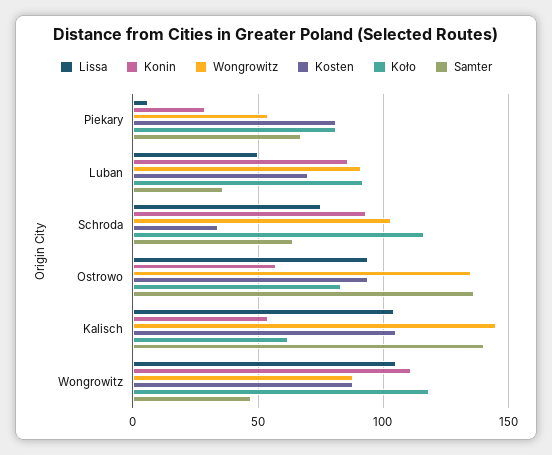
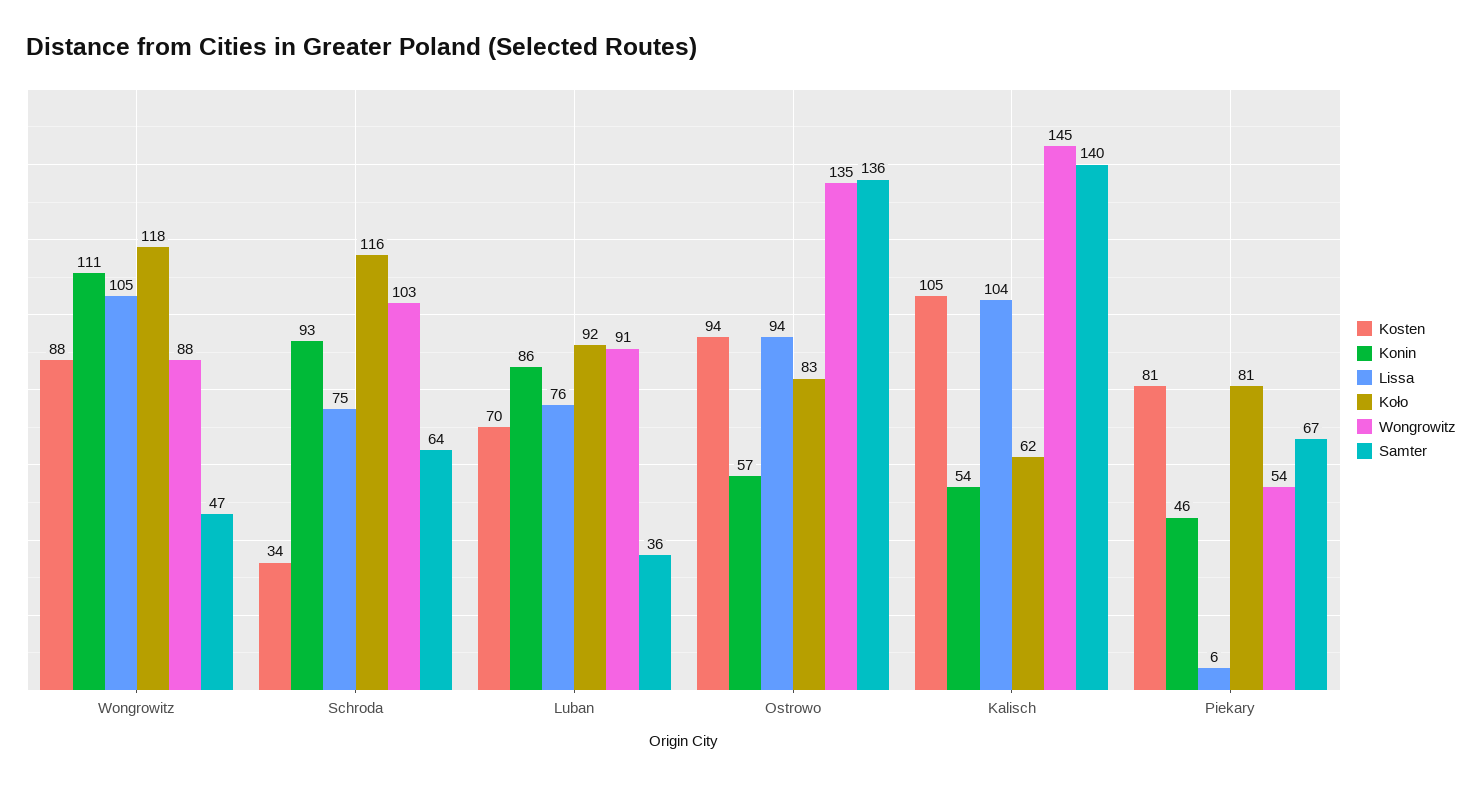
Konin, Piekary: 30 -> 46
Lissa, Luban: 50 -> 76

